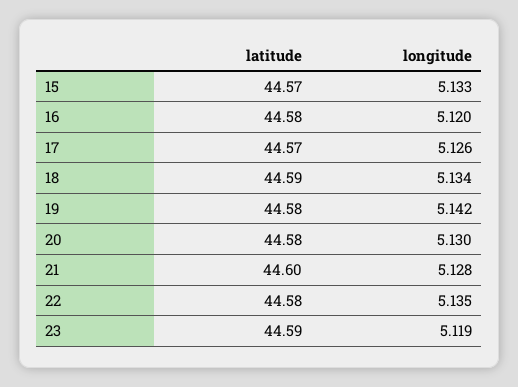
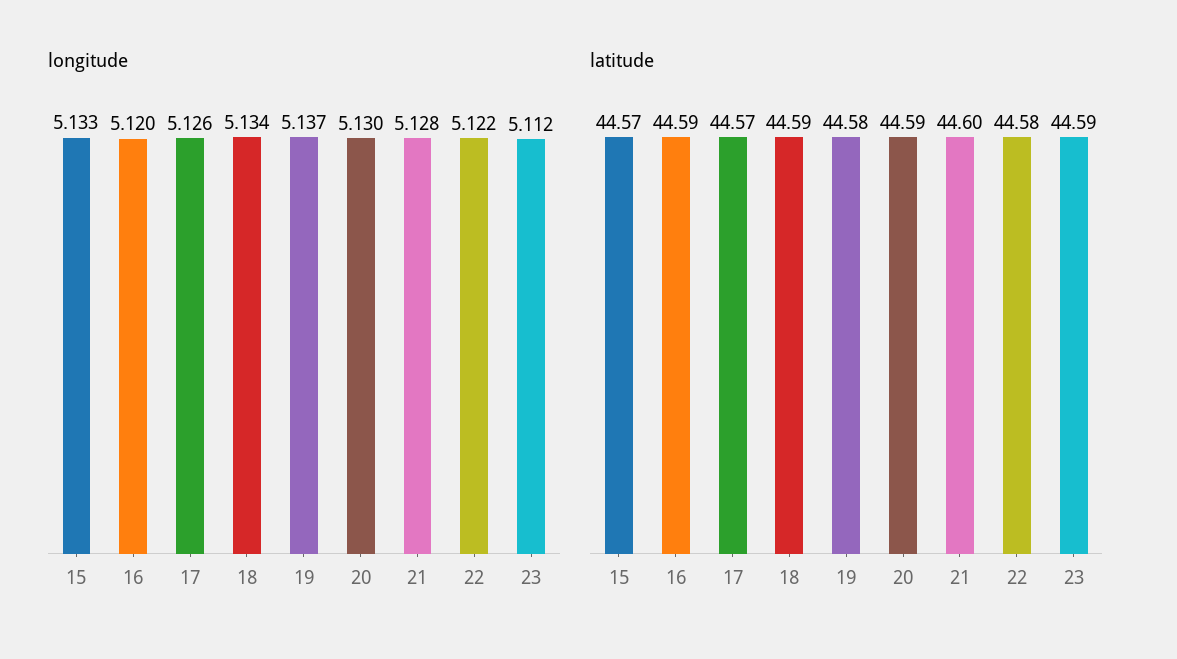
latitude, 16: 44.58 -> 44.59
longitude, 19: 5.142 -> 5.137
latitude, 20: 44.58 -> 44.59
longitude, 22: 5.135 -> 5.122
longitude, 23: 5.119 -> 5.112

